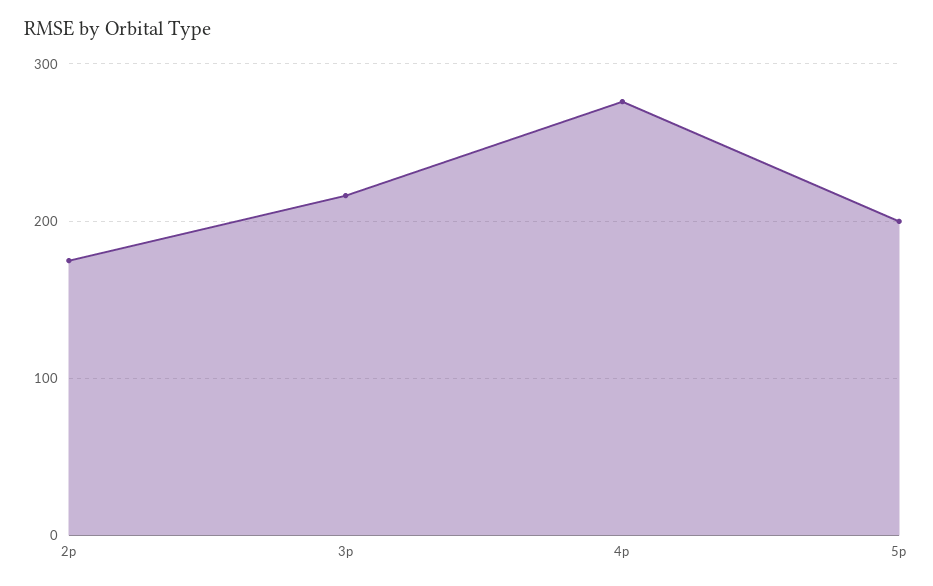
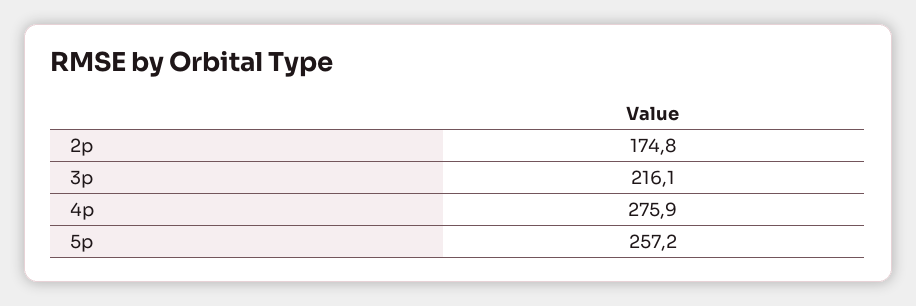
5p: 200 -> 257.2

